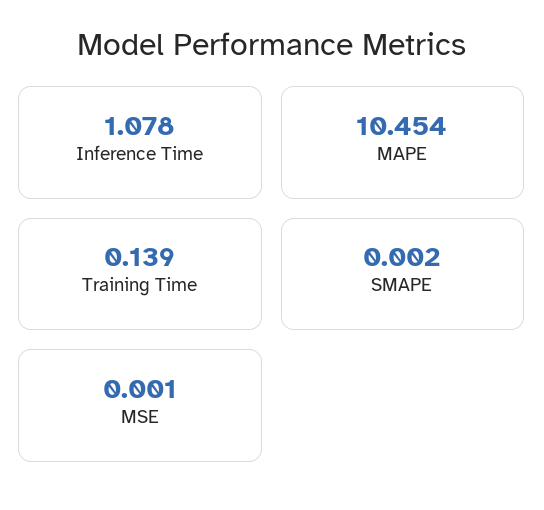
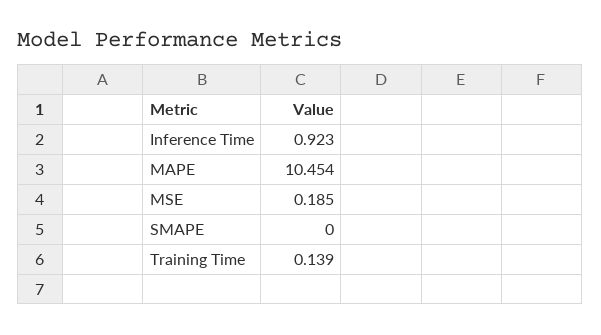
Inference Time: 1.078 -> 0.923
SMAPE: 0.002 -> 0
MSE: 0.001 -> 0.185

